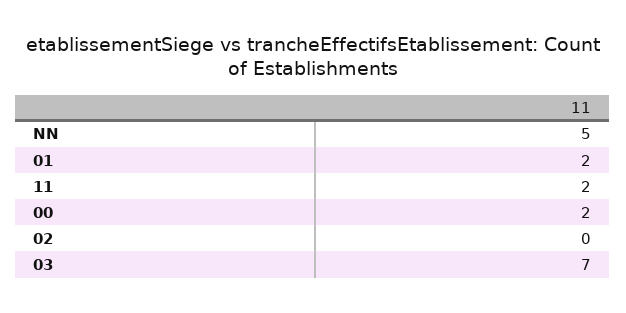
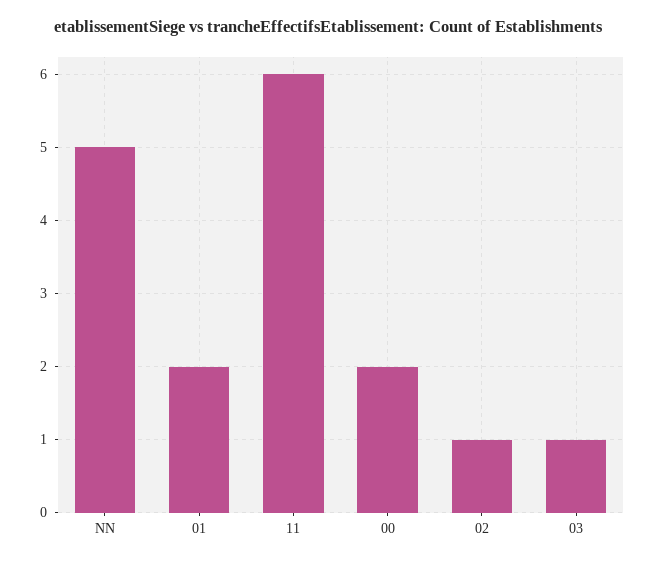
11: 2 -> 6
02: 0 -> 1
03: 7 -> 1

